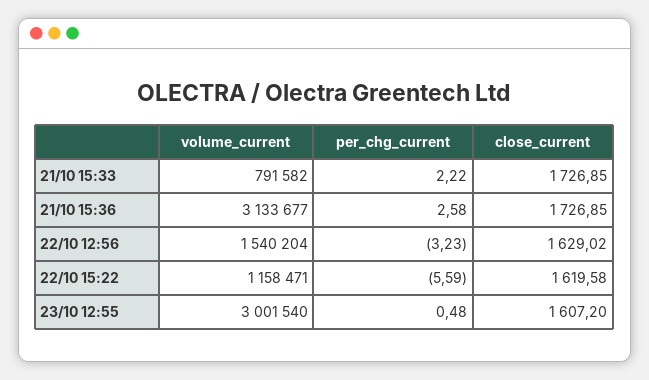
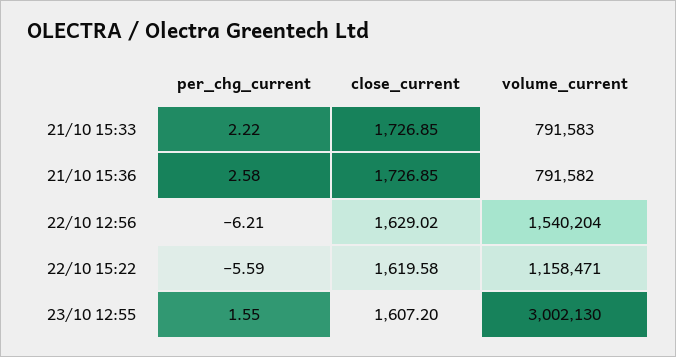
volume_current, 21/10 15:33: 791582 -> 791583
volume_current, 21/10 15:36: 3133677 -> 791582
per_chg_current, 22/10 12:56: -3.23 -> -6.21
volume_current, 23/10 12:55: 3001540 -> 3002130
per_chg_current, 23/10 12:55: 0.48 -> 1.55

